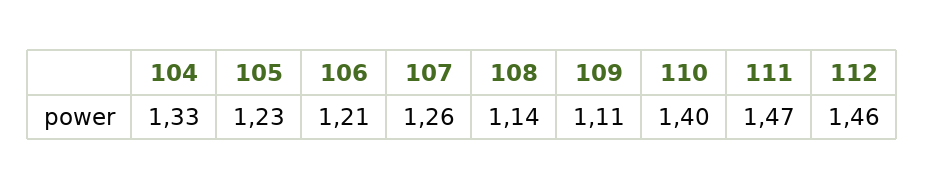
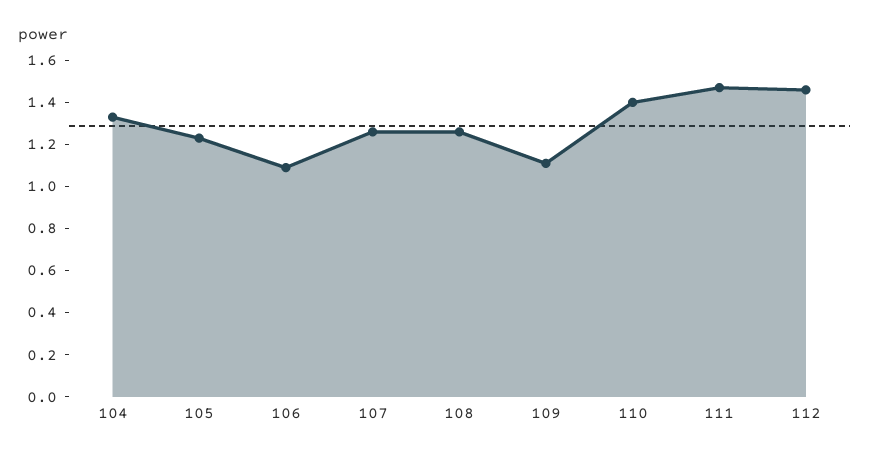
106: 1.21 -> 1.1
108: 1.14 -> 1.25

